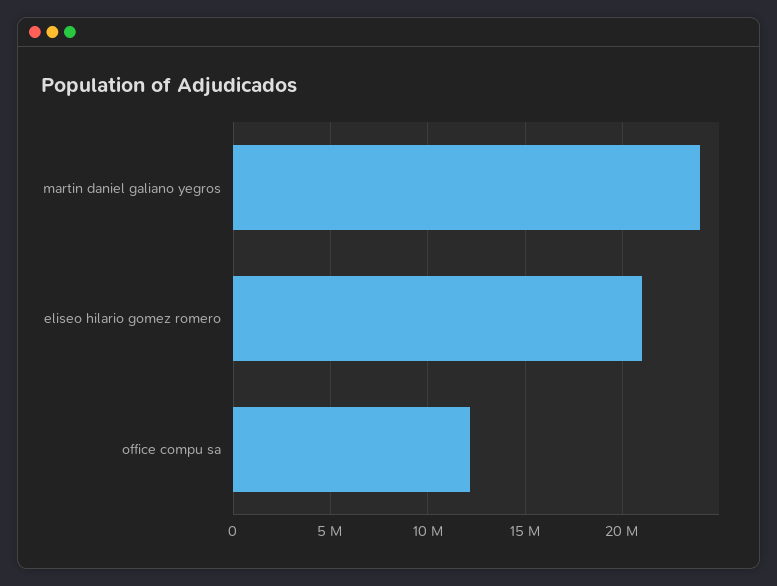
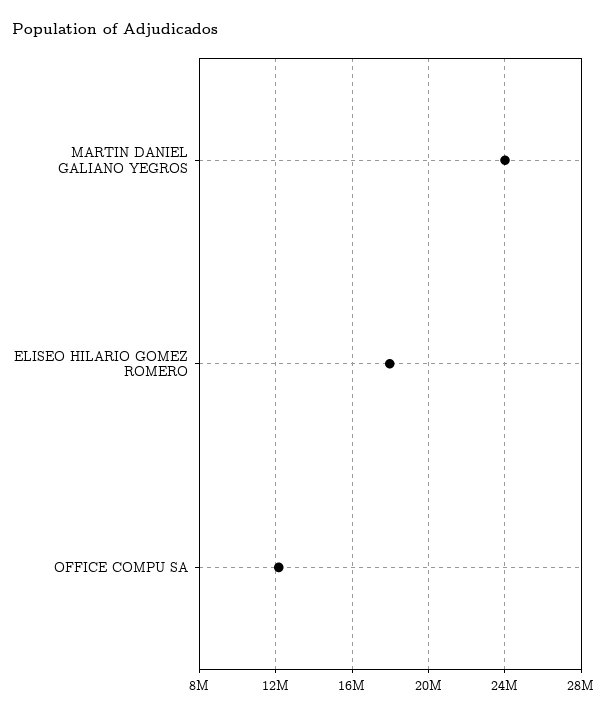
eliseo hilario gomez romero: 21000000 -> 18000000

